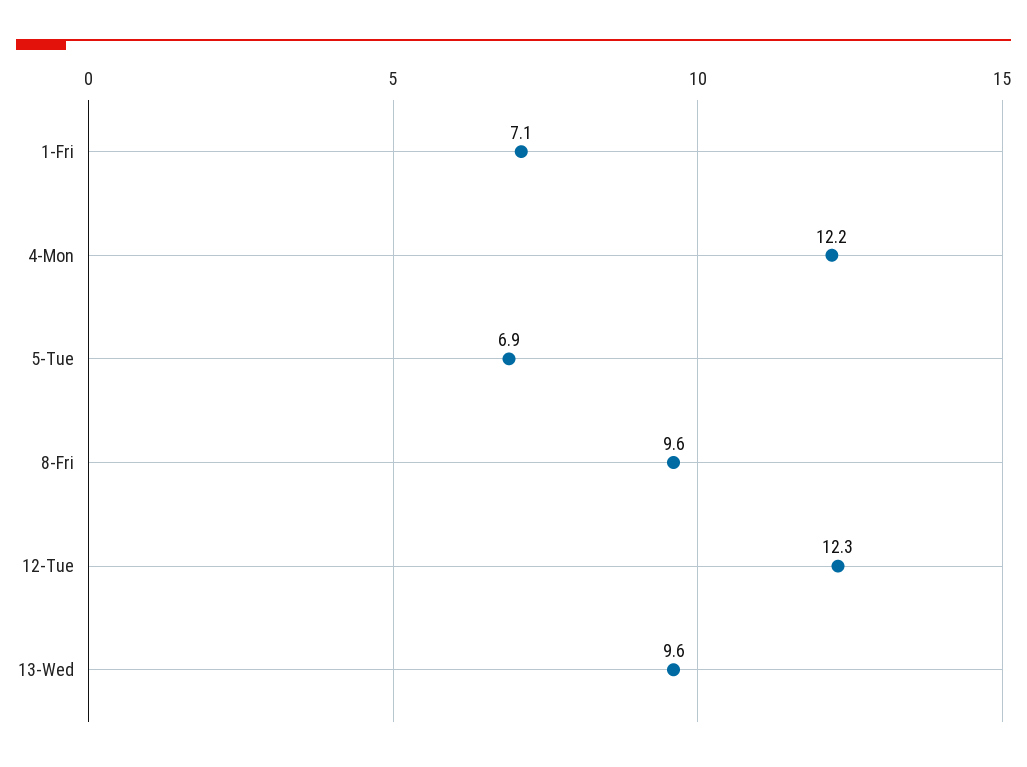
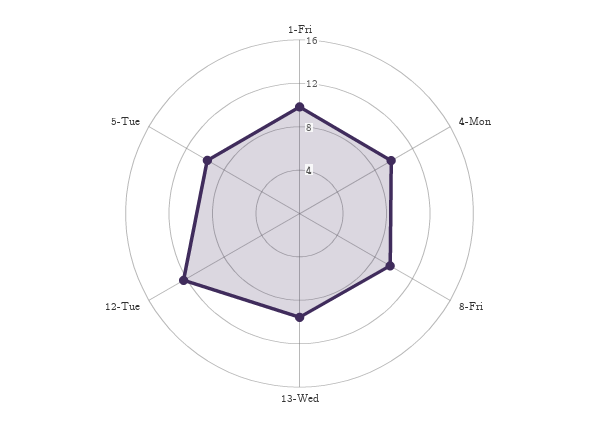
1-Fri: 7.1 -> 10
4-Mon: 12.2 -> 10
5-Tue: 6.9 -> 10

